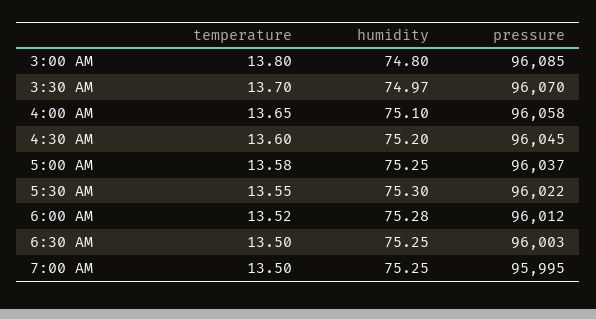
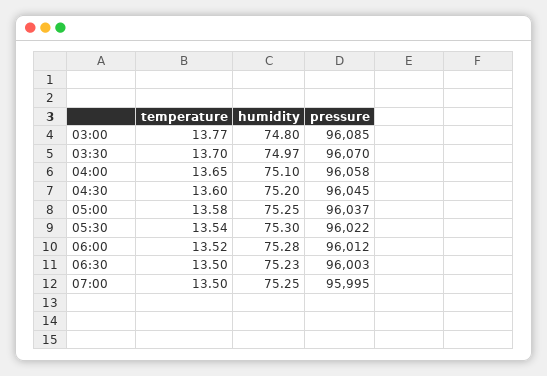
temperature, 3:00 AM: 13.8 -> 13.77
temperature, 5:30 AM: 13.55 -> 13.54
humidity, 6:30 AM: 75.25 -> 75.23

